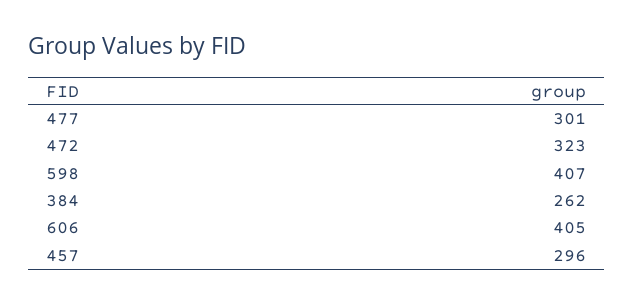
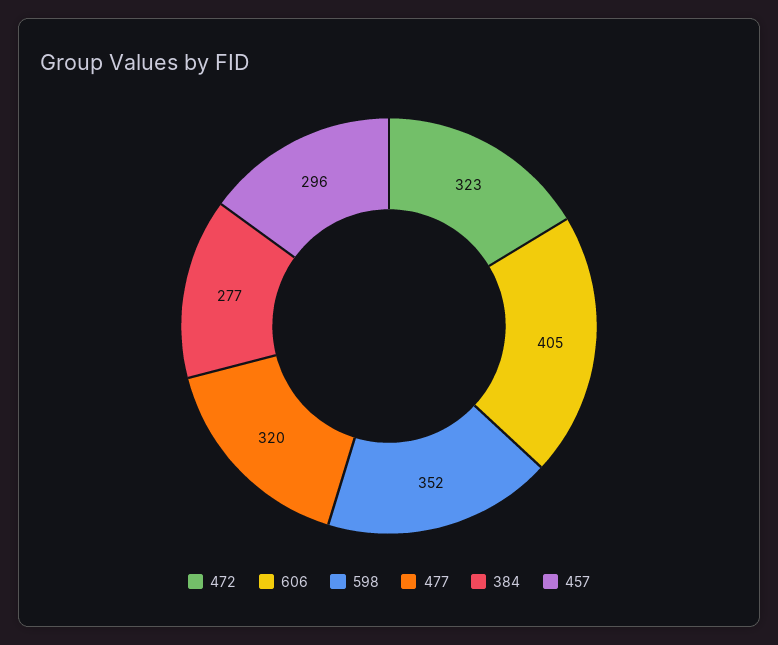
477: 301 -> 320
598: 407 -> 352
384: 262 -> 277

